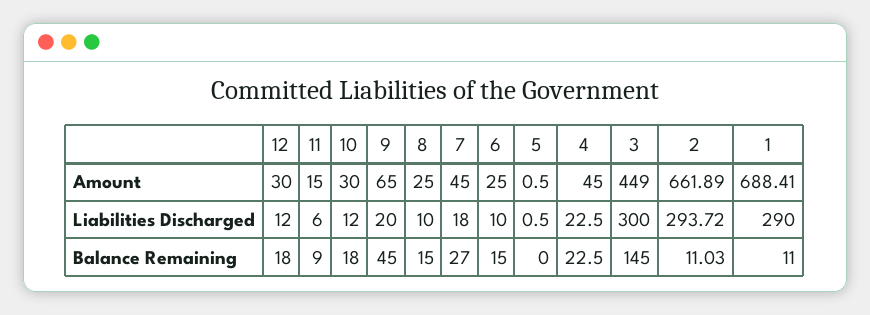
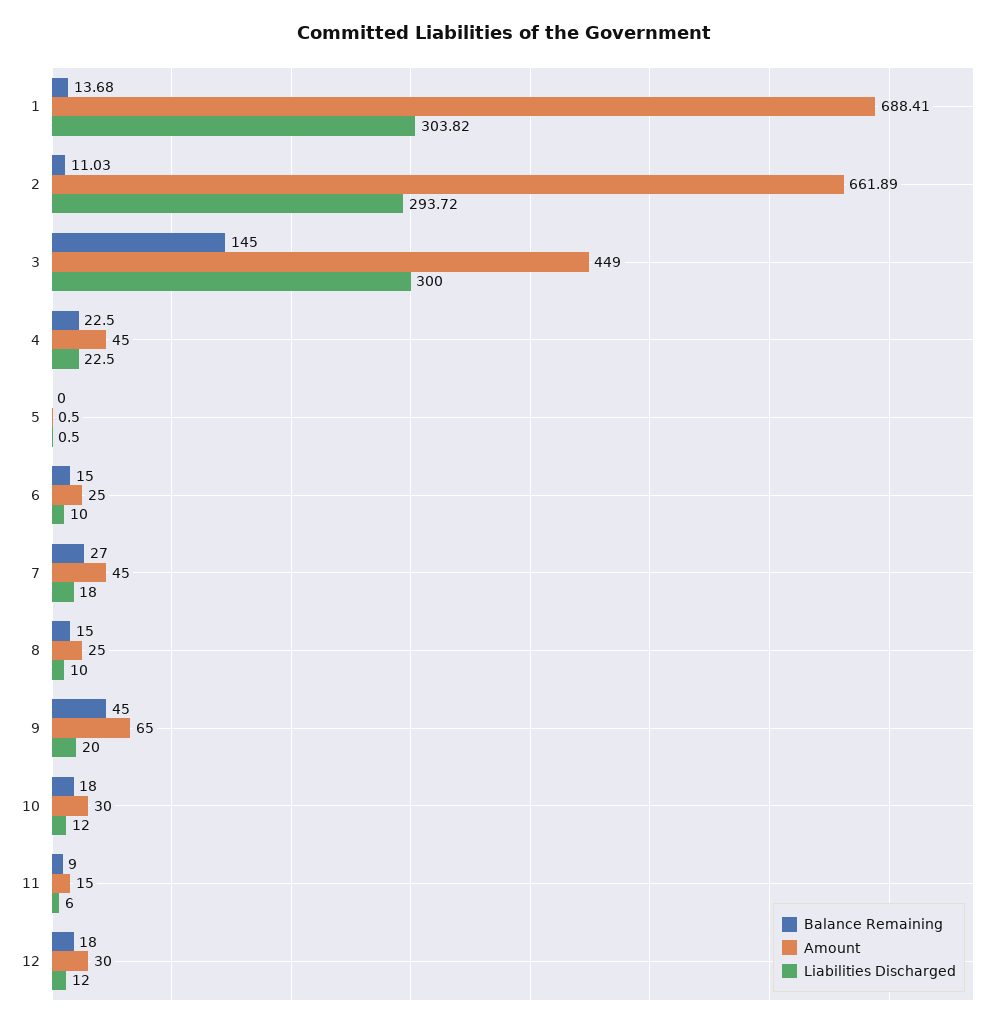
Liabilities Discharged, 1: 290 -> 303.82
Balance Remaining, 1: 11 -> 13.68

